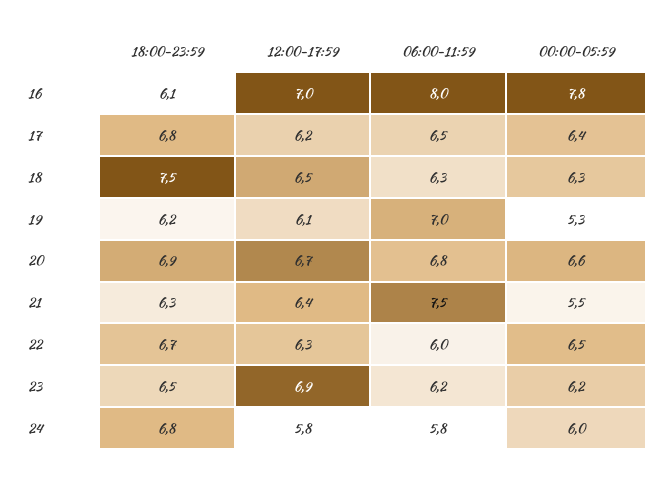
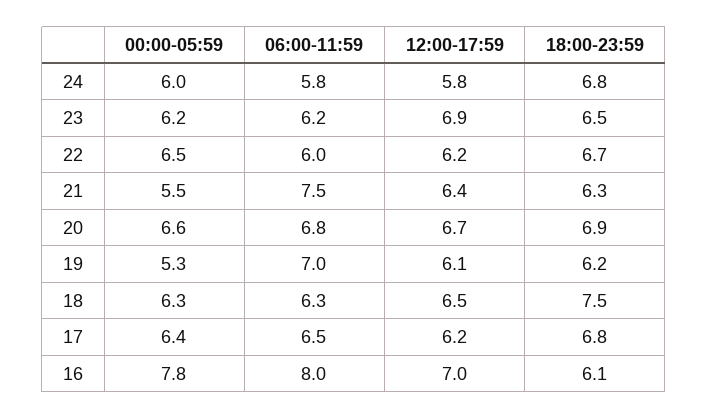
12:00-17:59, 22: 6.3 -> 6.2

